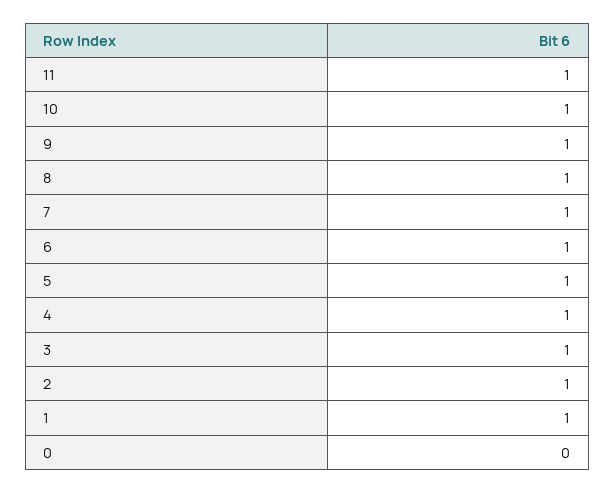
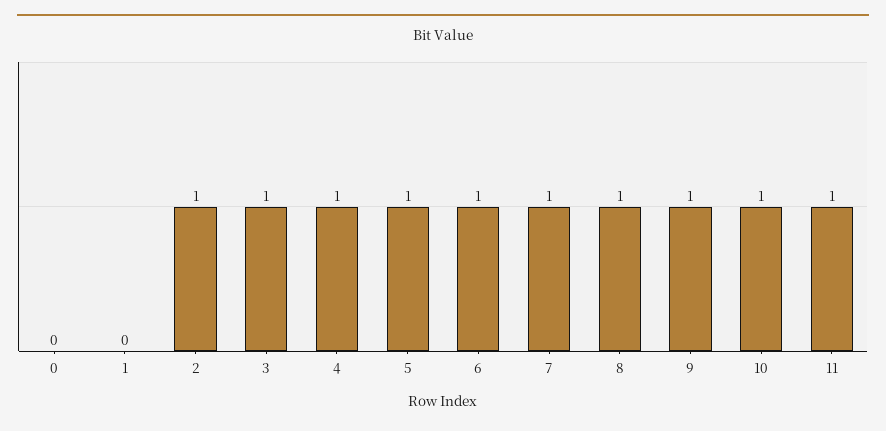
1: 1 -> 0

